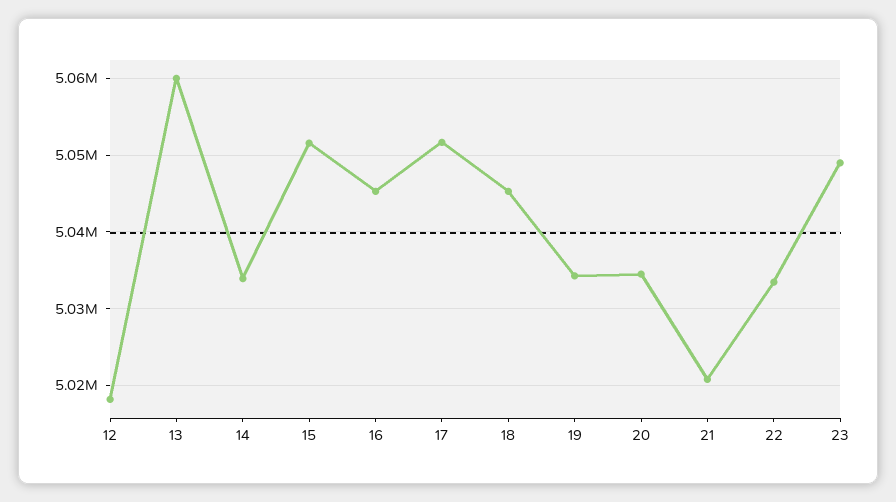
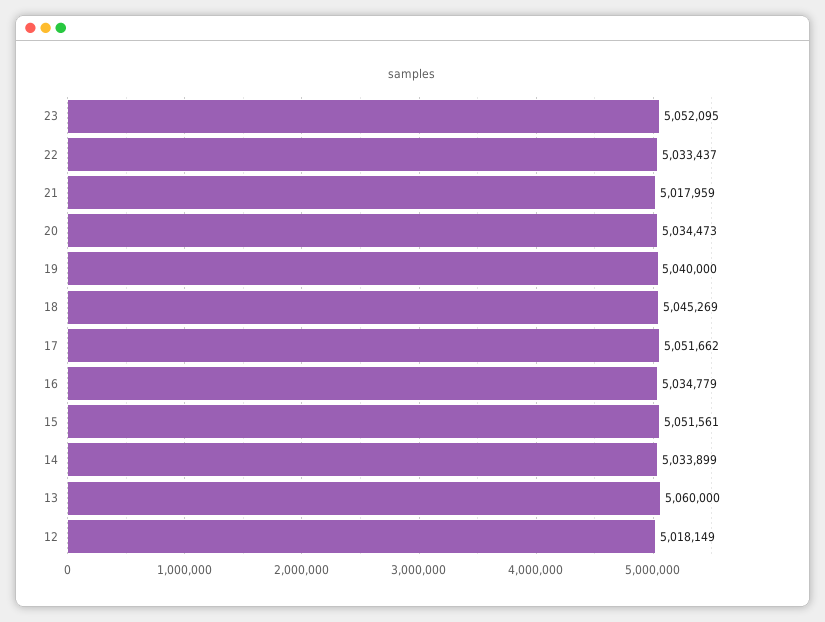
16: 5045000 -> 5034779
19: 5034000 -> 5040000
21: 5021000 -> 5017959
23: 5049000 -> 5052095

